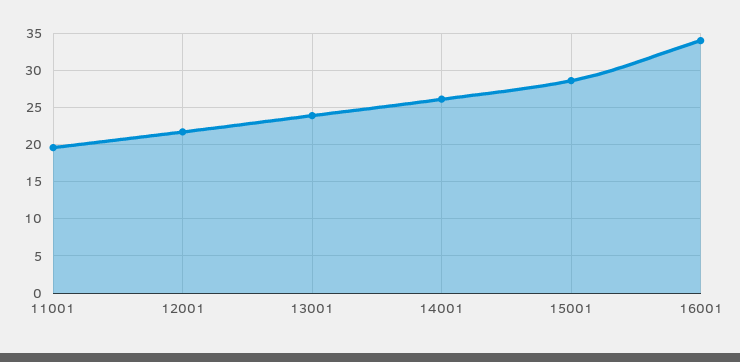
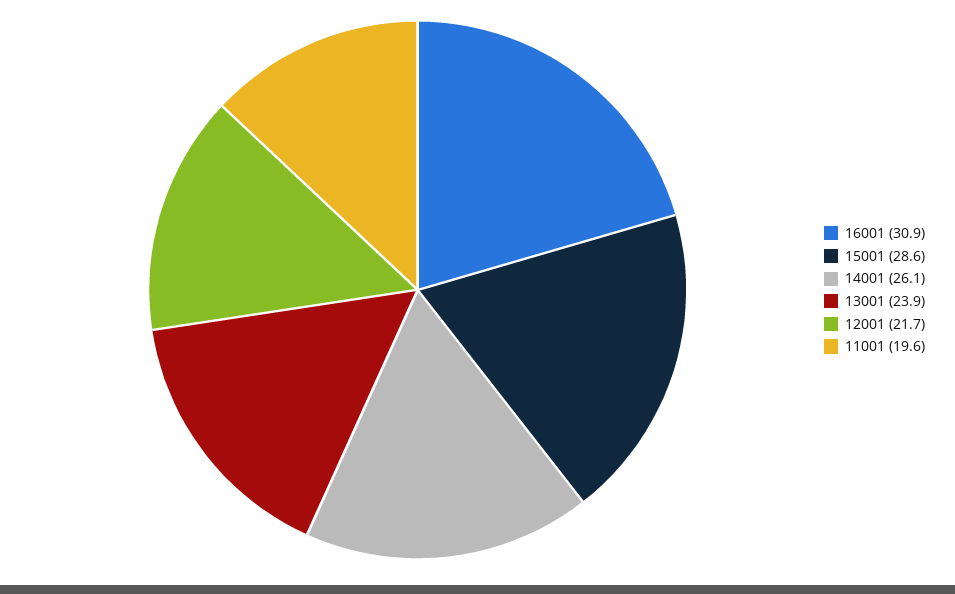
16001: 34 -> 30.9

